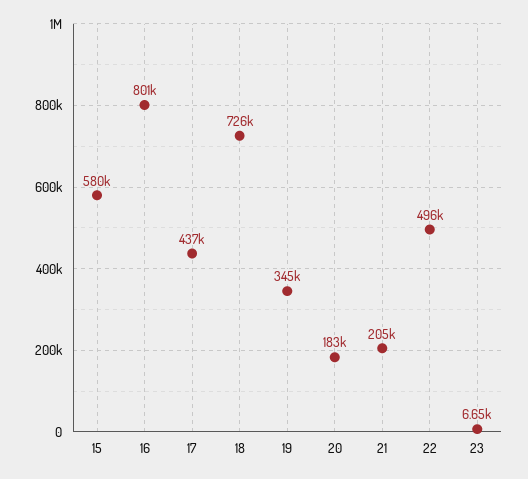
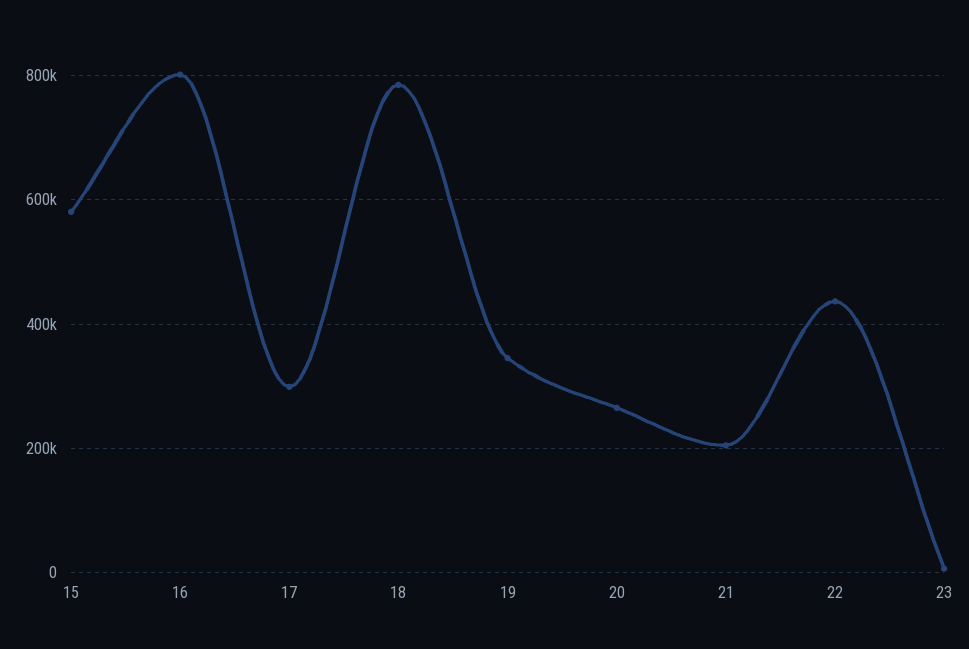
17: 437000 -> 300000
18: 726000 -> 780000
20: 183000 -> 260000
22: 496000 -> 440000

